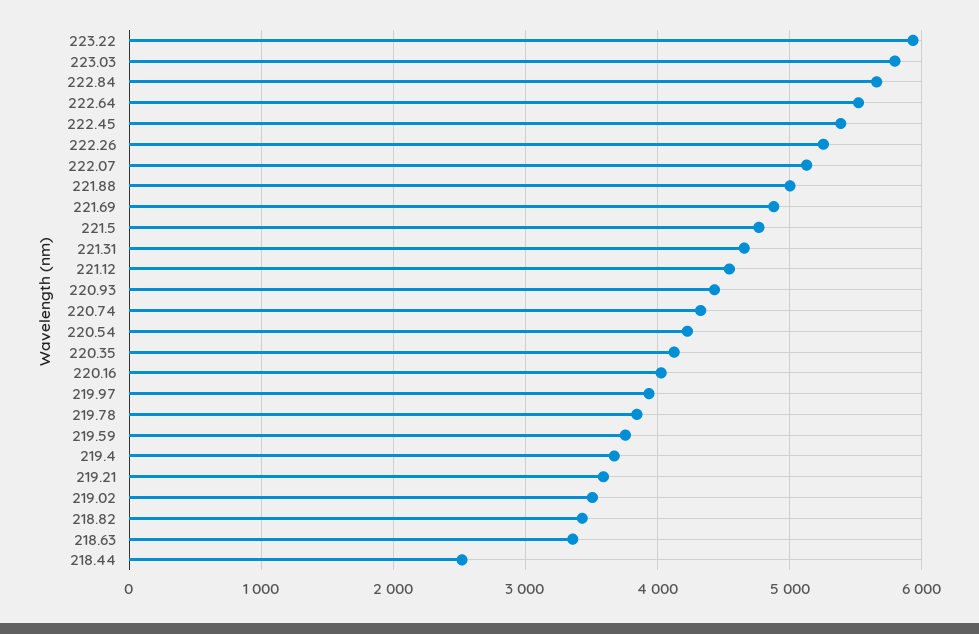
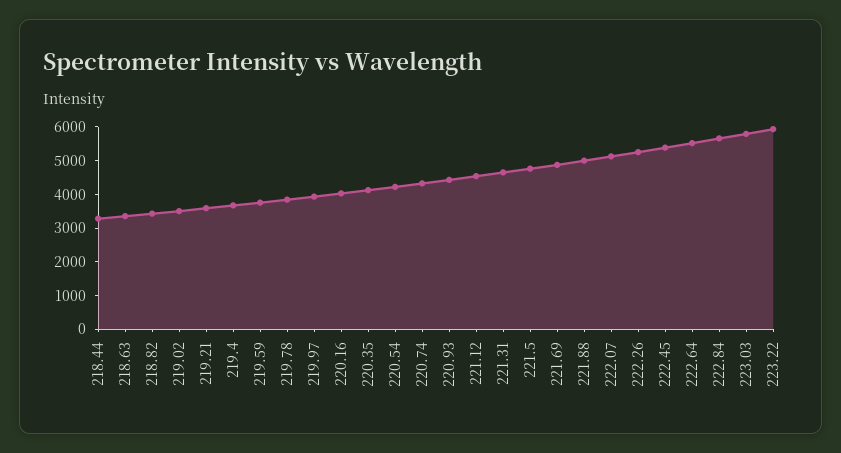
218.44: 2500 -> 3250

